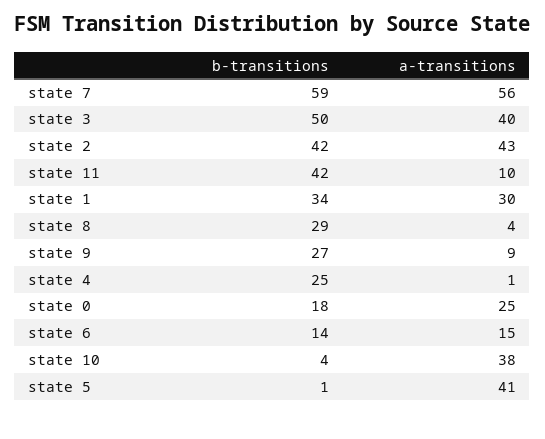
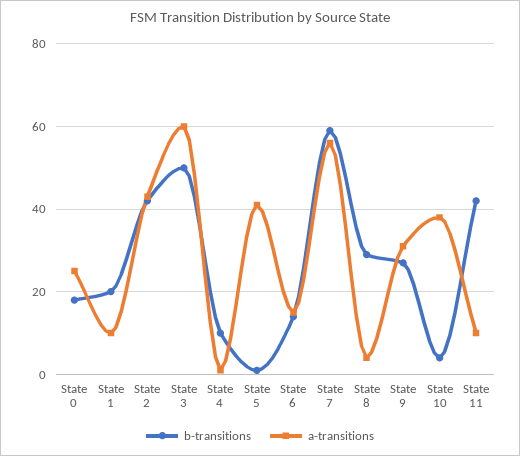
a-transitions, state 3: 40 -> 60
b-transitions, state 1: 34 -> 20
a-transitions, state 1: 30 -> 10
a-transitions, state 9: 9 -> 30
b-transitions, state 4: 25 -> 10

